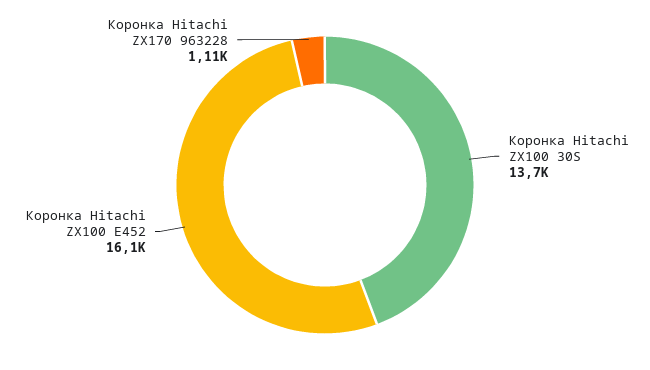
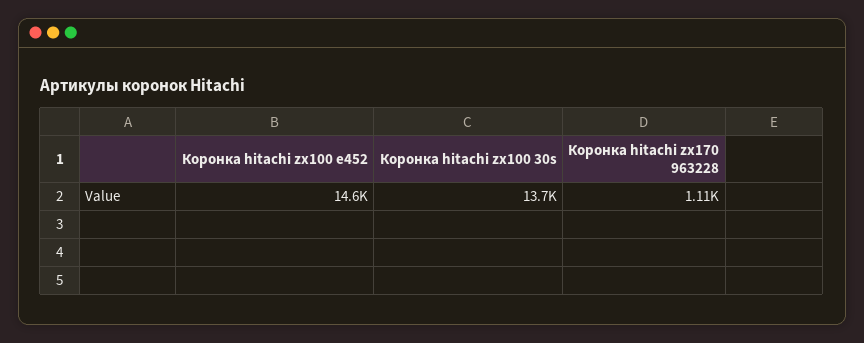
Коронка Hitachi ZX100 E452: 16100 -> 14600

